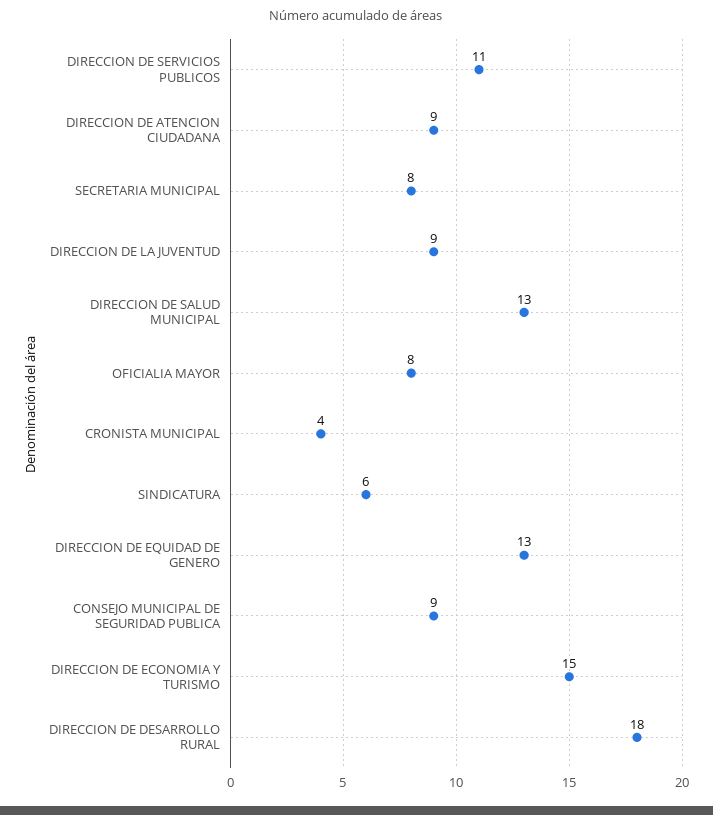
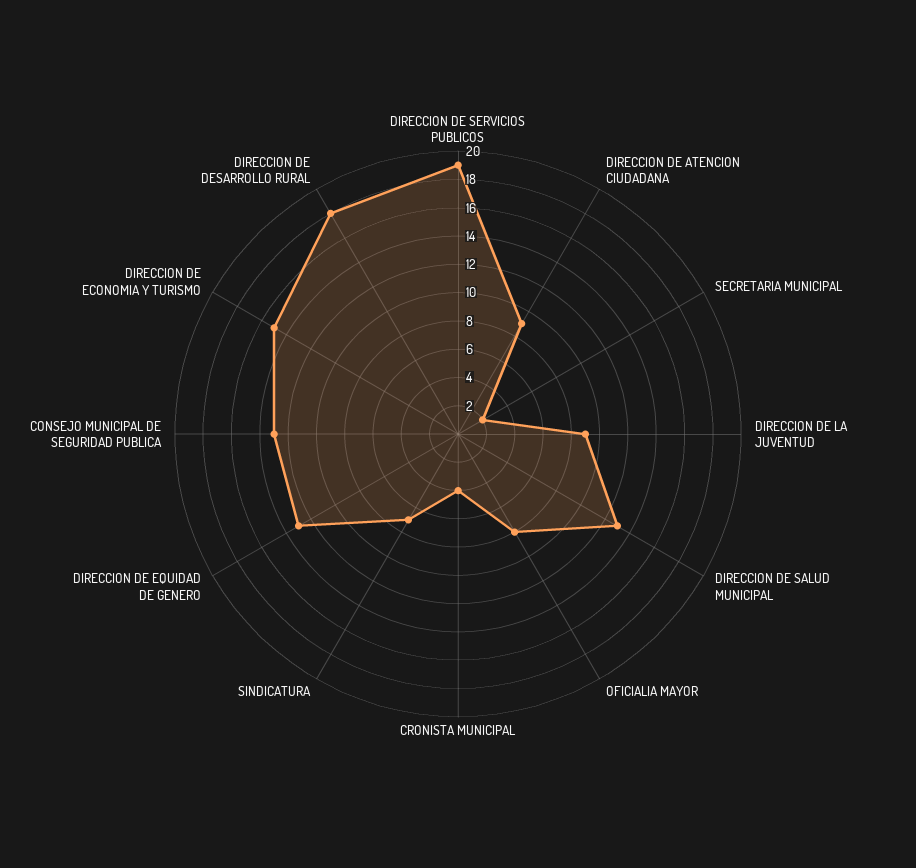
DIRECCION DE SERVICIOS PUBLICOS: 11 -> 19
SECRETARIA MUNICIPAL: 8 -> 2
SINDICATURA: 6 -> 7
CONSEJO MUNICIPAL DE SEGURIDAD PUBLICA: 9 -> 13

